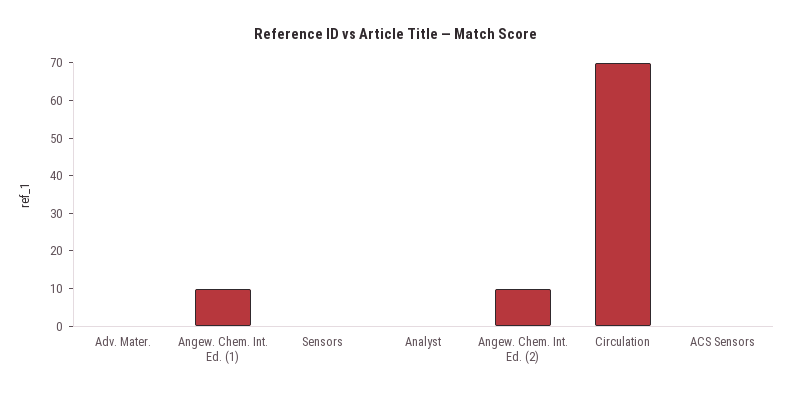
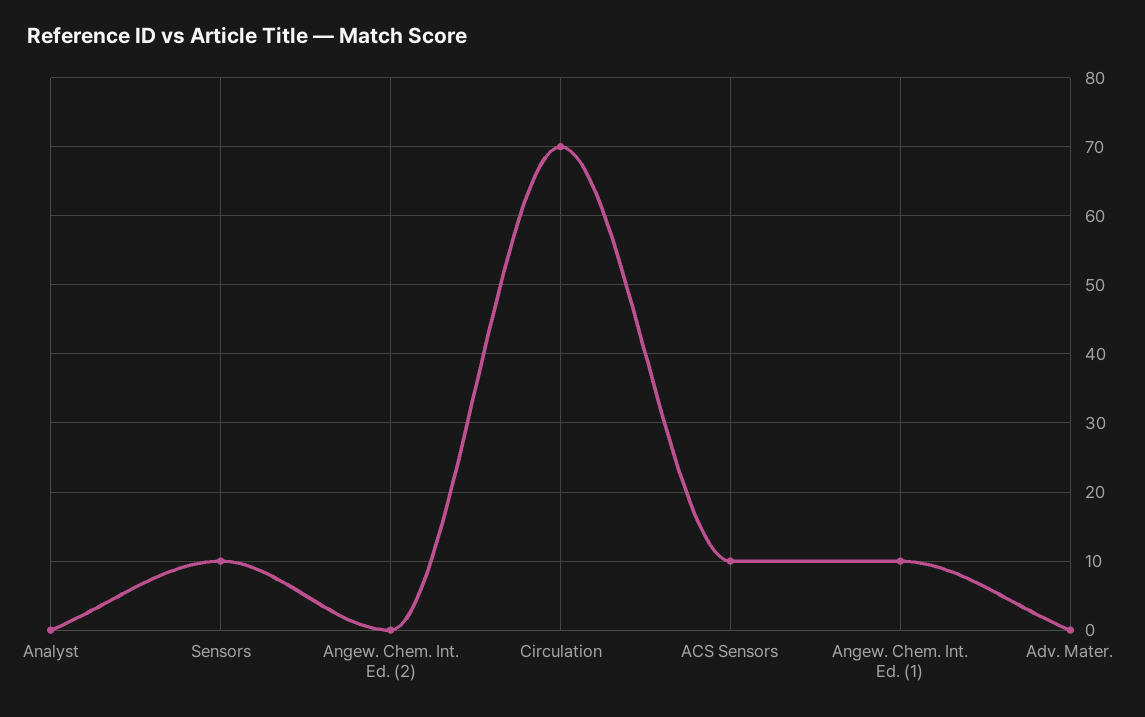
Sensors: 0 -> 10
Angew. Chem. Int. Ed. (2): 10 -> 0
ACS Sensors: 0 -> 10

